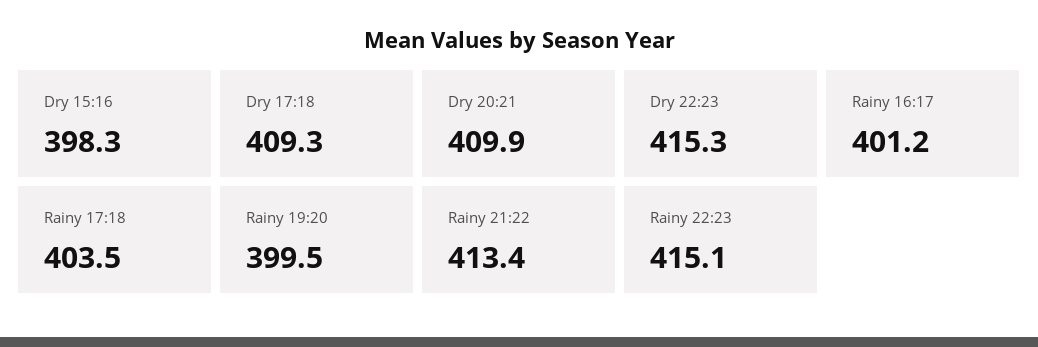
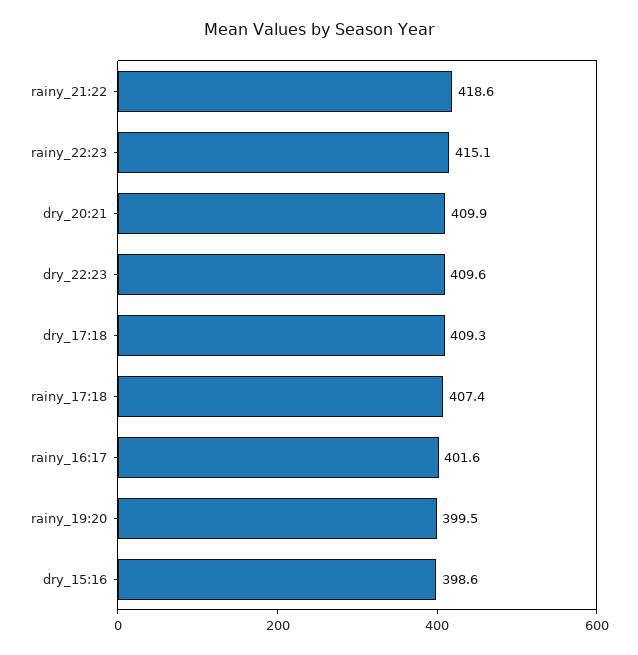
Dry 15:16: 398.3 -> 398.6
Dry 22:23: 415.3 -> 409.6
Rainy 16:17: 401.2 -> 401.6
Rainy 17:18: 403.5 -> 407.4
Rainy 21:22: 413.4 -> 418.6

